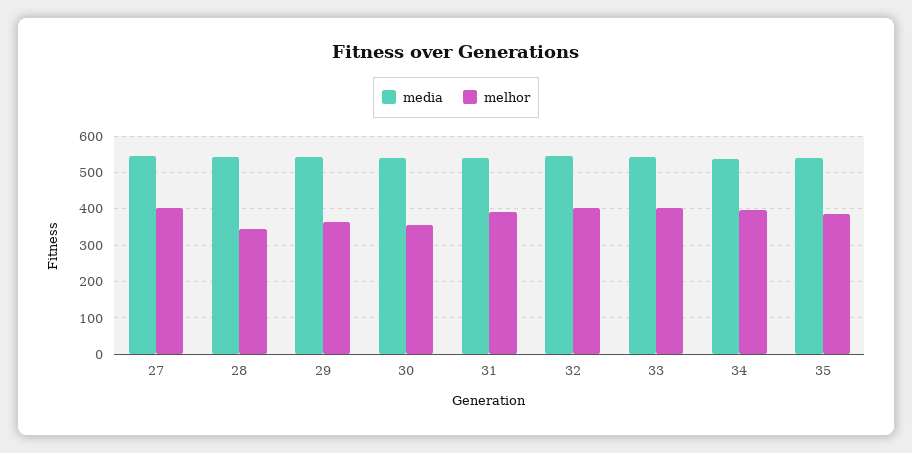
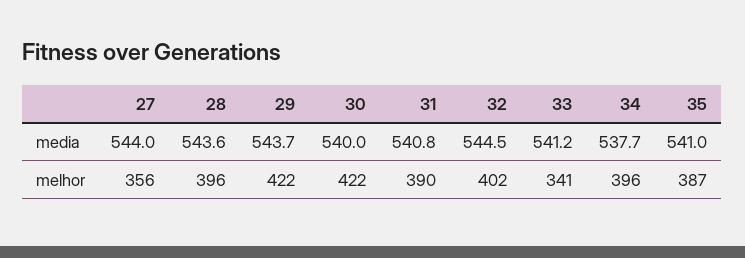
melhor, 27: 400 -> 356
melhor, 28: 340 -> 396
melhor, 29: 360 -> 422
melhor, 30: 360 -> 422
melhor, 33: 400 -> 341

